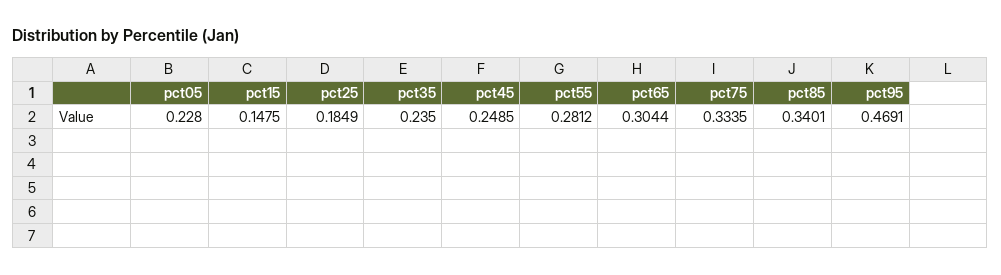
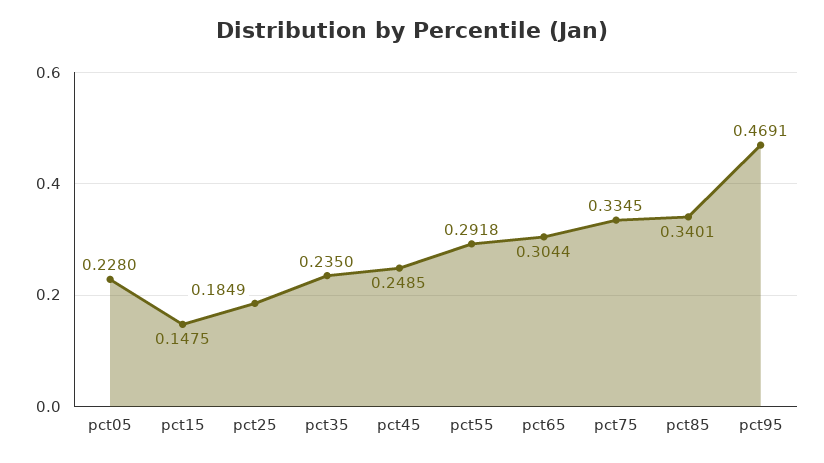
pct55: 0.2812 -> 0.2918
pct75: 0.3335 -> 0.3345

